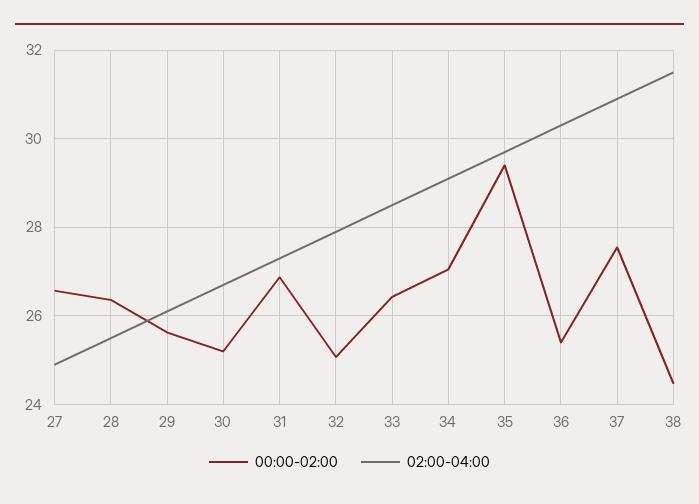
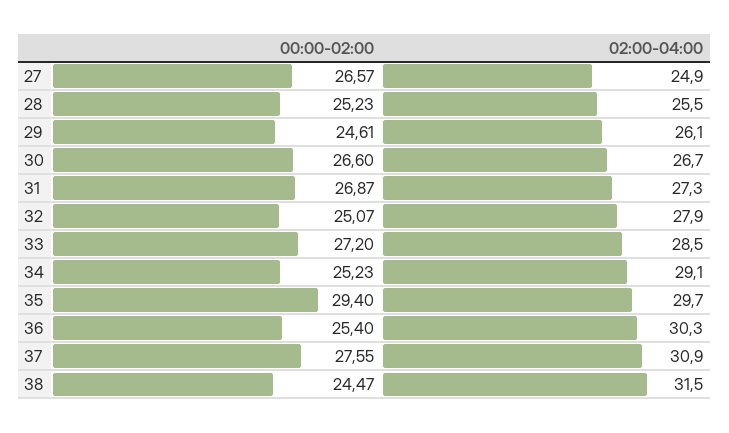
00:00-02:00, 28: 26.4 -> 25.23
00:00-02:00, 29: 25.6 -> 24.61
00:00-02:00, 30: 25.2 -> 26.6
00:00-02:00, 33: 26.4 -> 27.2
00:00-02:00, 34: 27 -> 25.23

